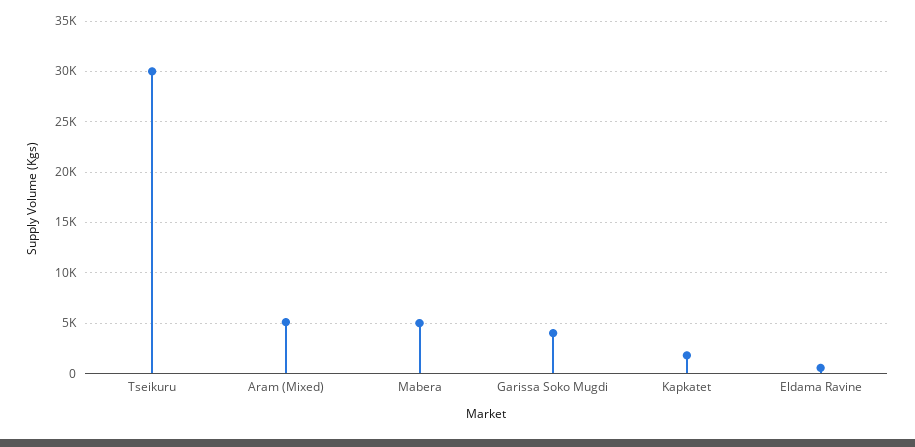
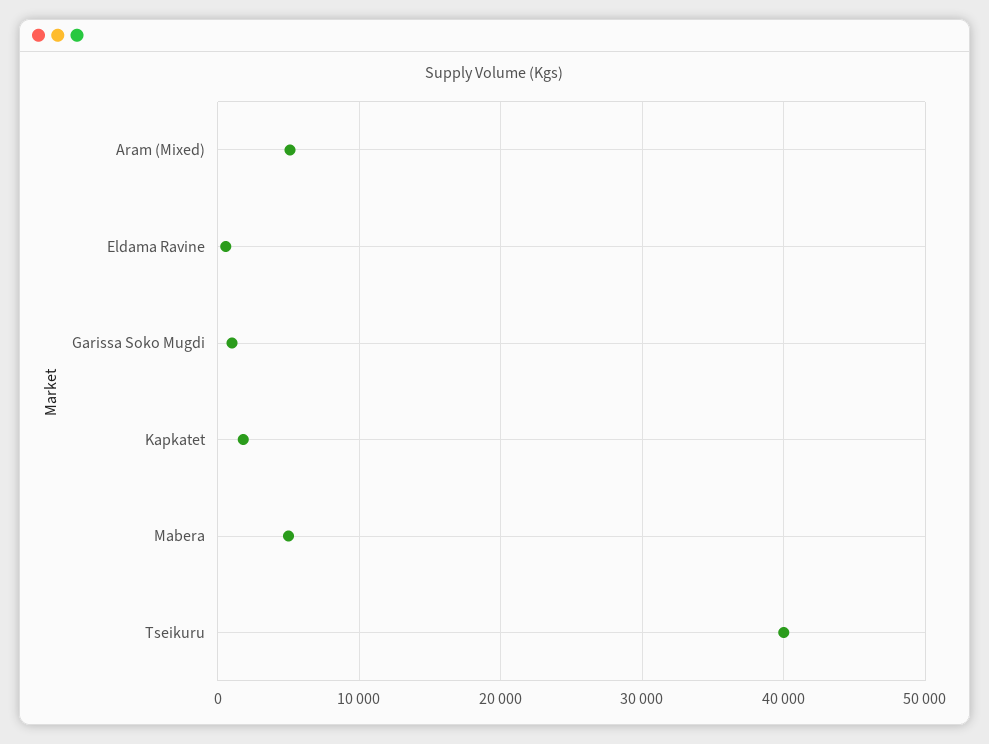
Tseikuru: 30000 -> 40000
Garissa Soko Mugdi: 4000 -> 1000

